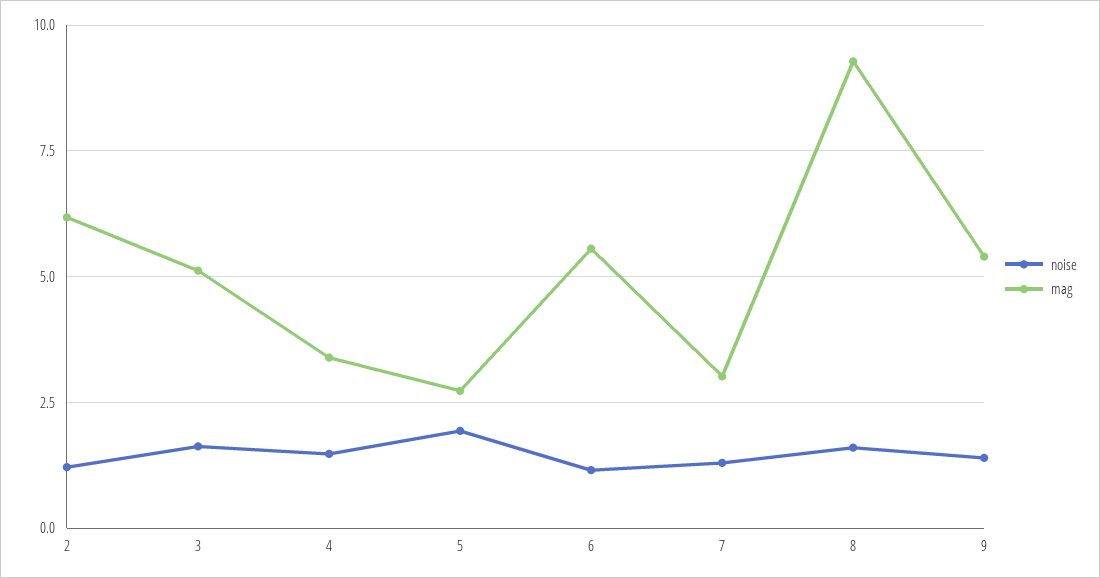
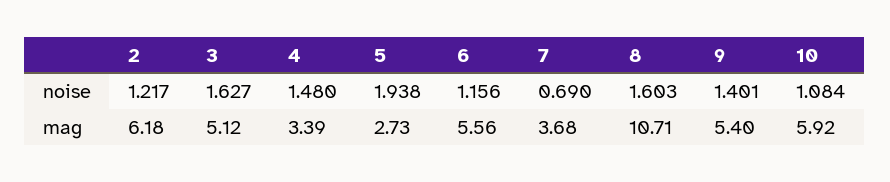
noise, 7: 1.25 -> 0.69
mag, 7: 3 -> 3.68
mag, 8: 9.25 -> 10.71
noise, 10: none -> 1.084
mag, 10: none -> 5.92

